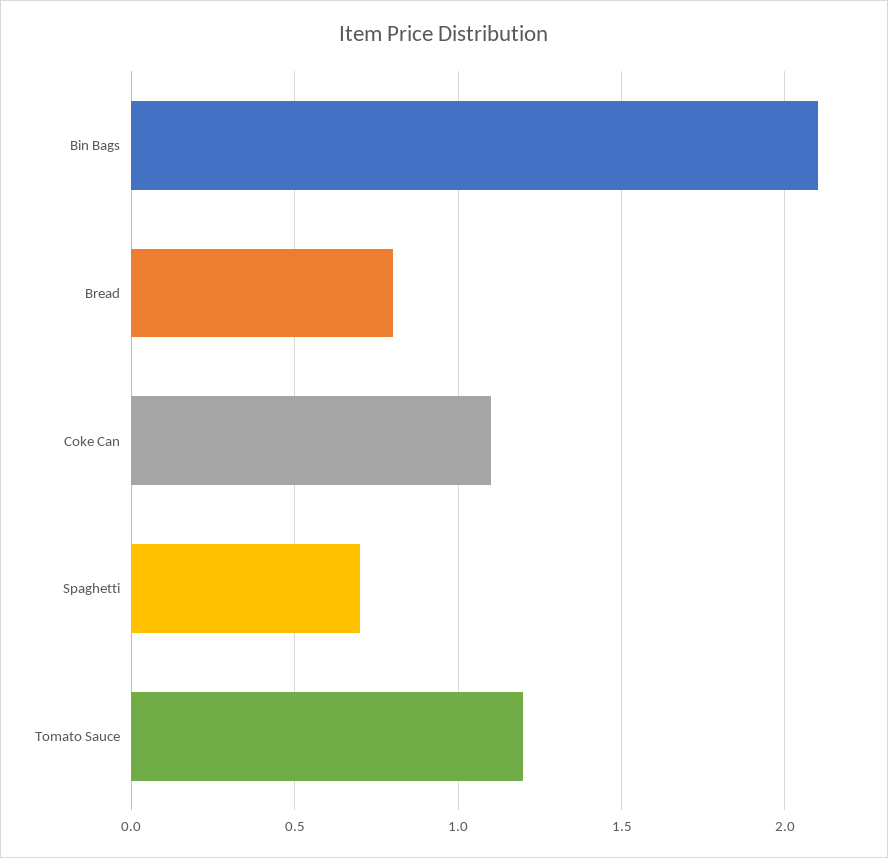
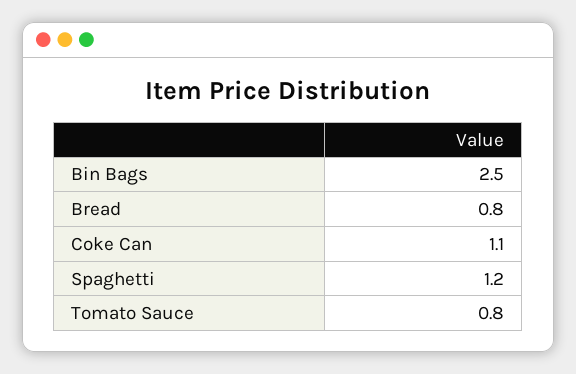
Bin Bags: 2.1 -> 2.5
Spaghetti: 0.7 -> 1.2
Tomato Sauce: 1.2 -> 0.8

